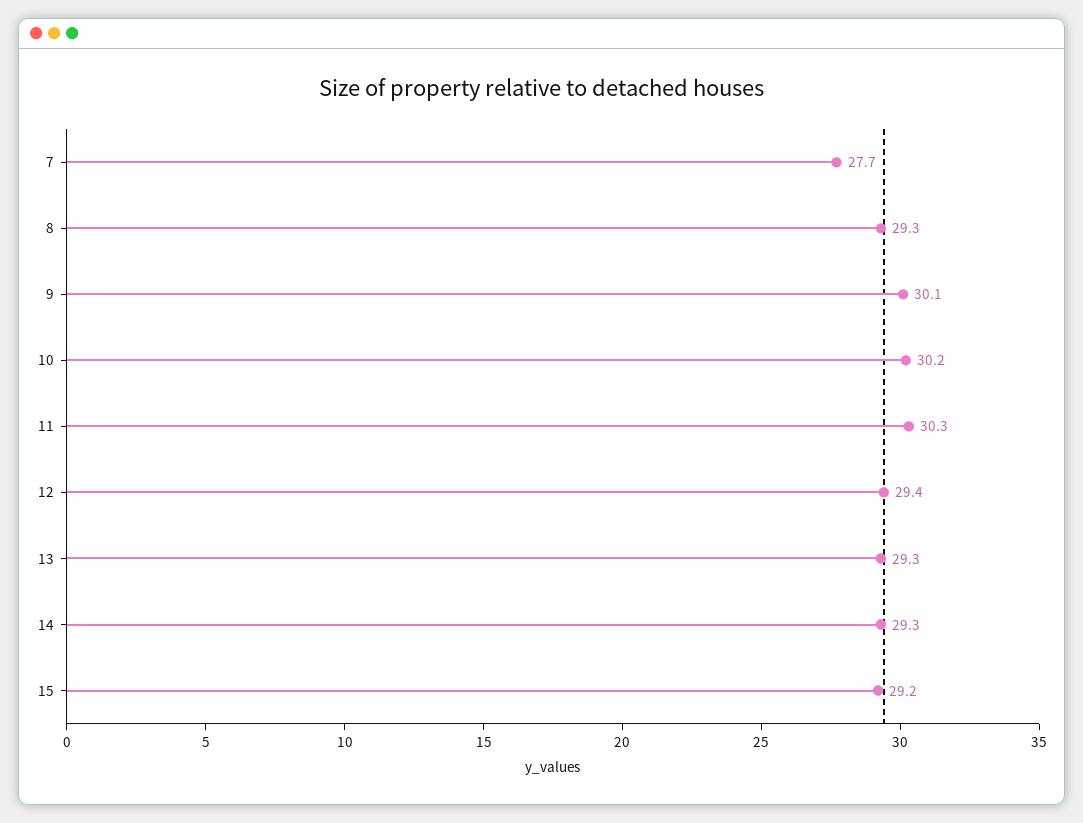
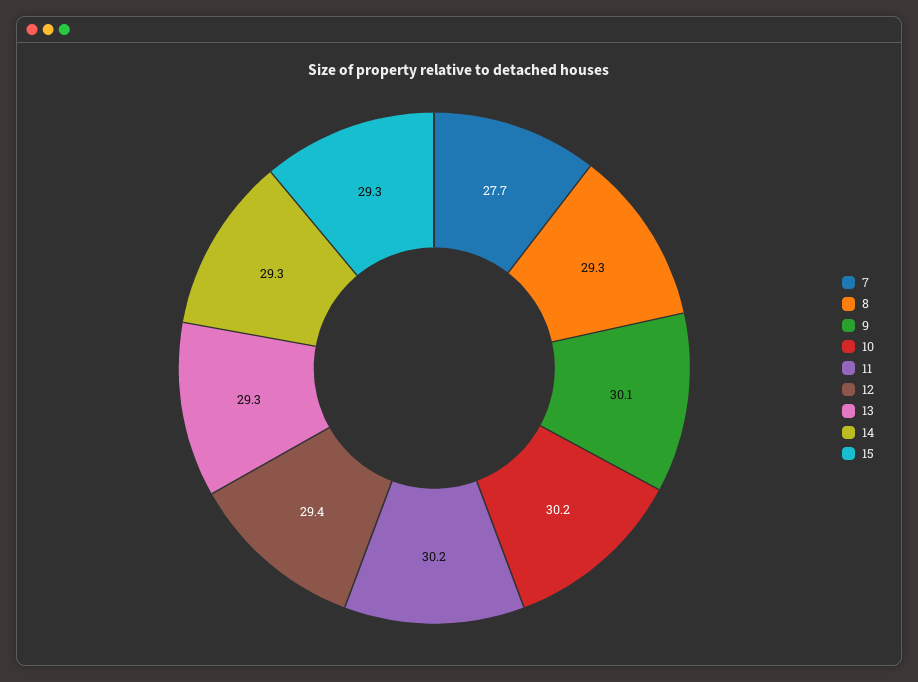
11: 30.3 -> 30.2
15: 29.2 -> 29.3

